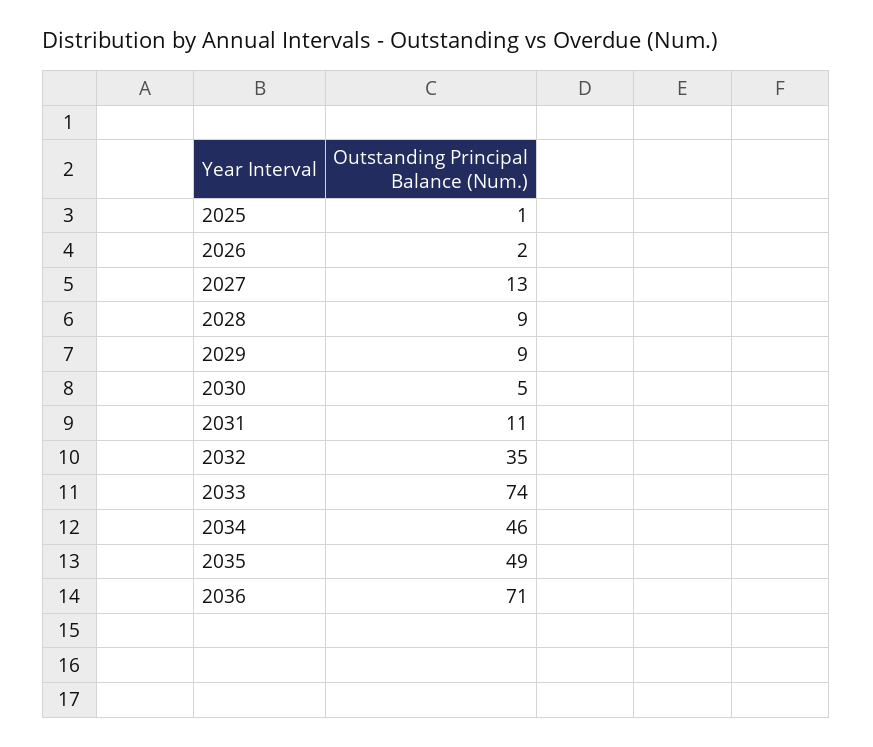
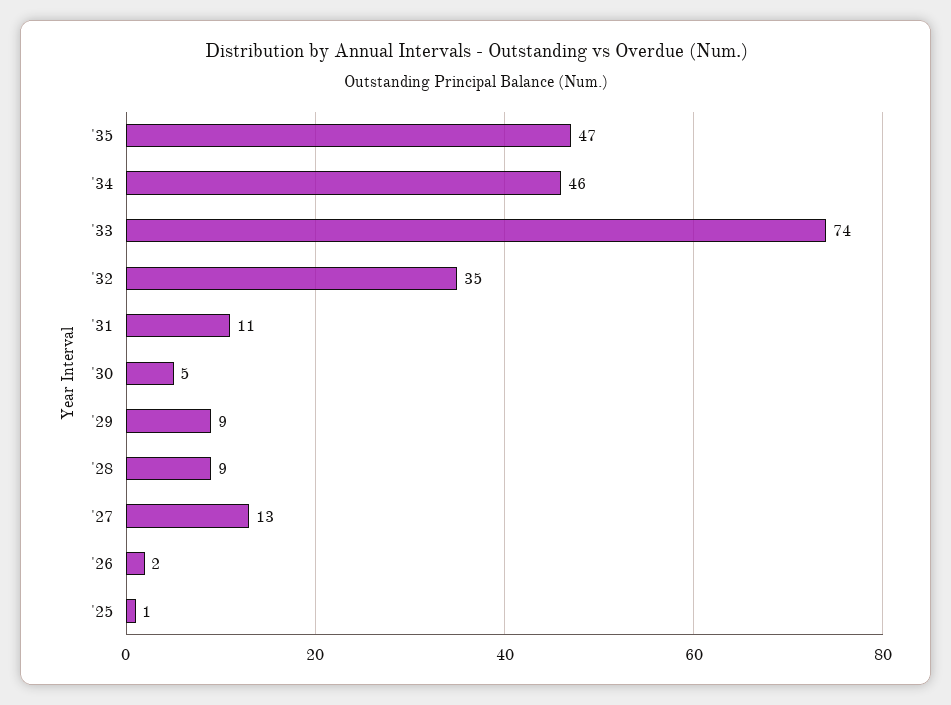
2035: 49 -> 47
2036: 71 -> none

